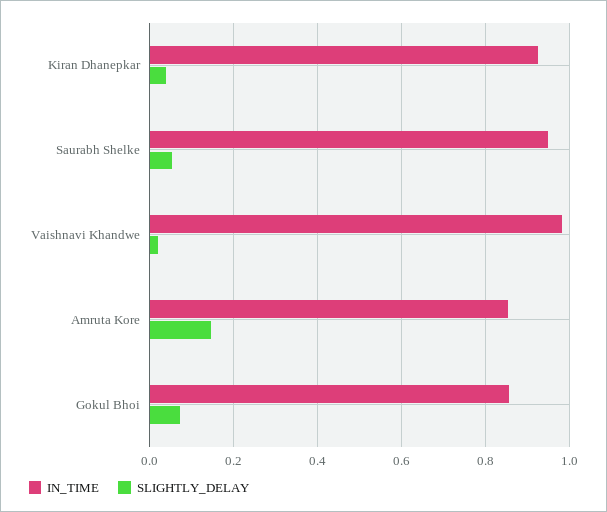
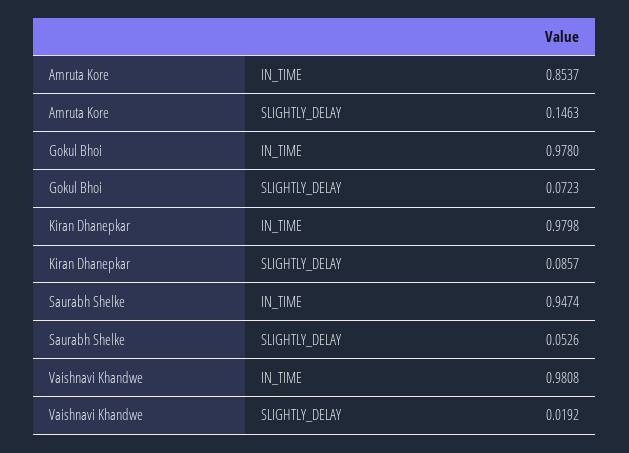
IN_TIME, Kiran Dhanepkar: 0.92 -> 0.9798
SLIGHTLY_DELAY, Kiran Dhanepkar: 0.04 -> 0.0857
IN_TIME, Gokul Bhoi: 0.86 -> 0.978

